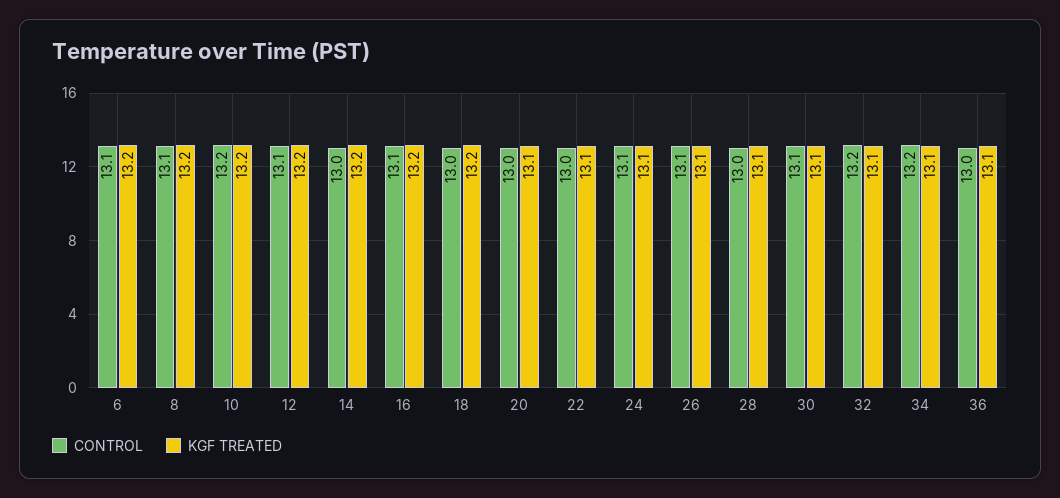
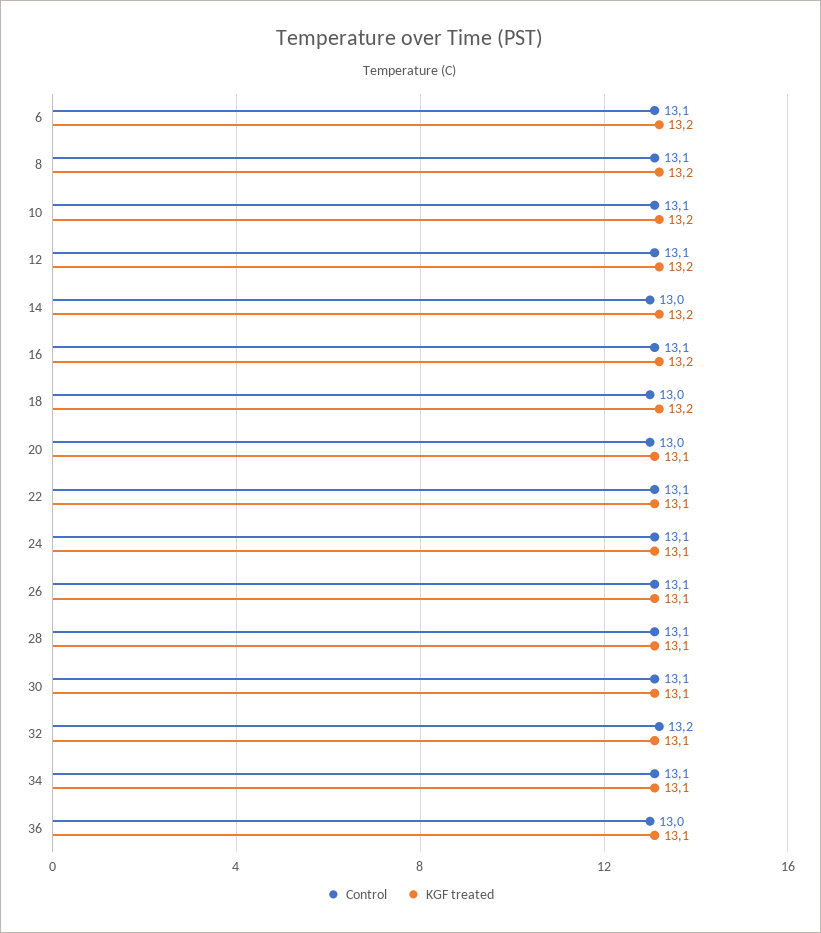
CONTROL, 10: 13.2 -> 13.1
CONTROL, 22: 13 -> 13.1
CONTROL, 28: 13 -> 13.1
CONTROL, 34: 13.2 -> 13.1

